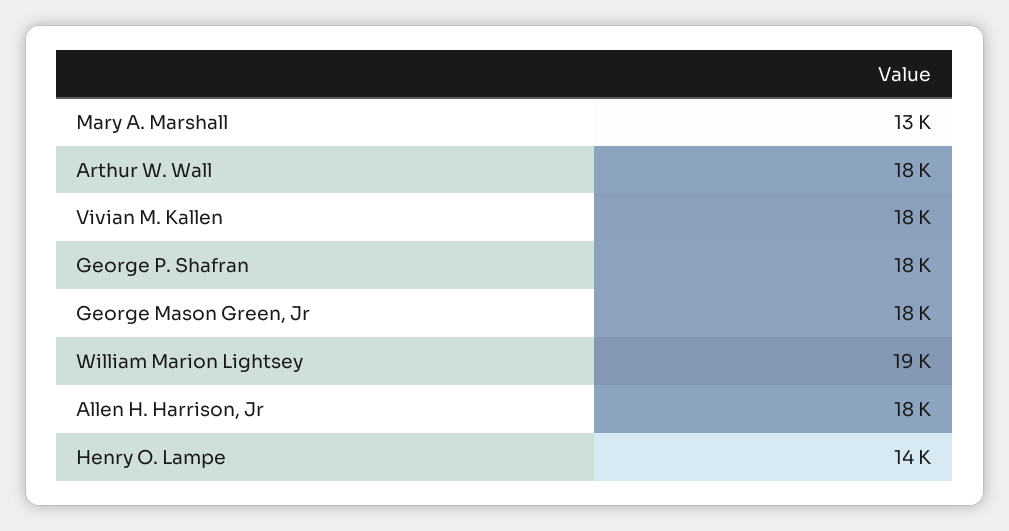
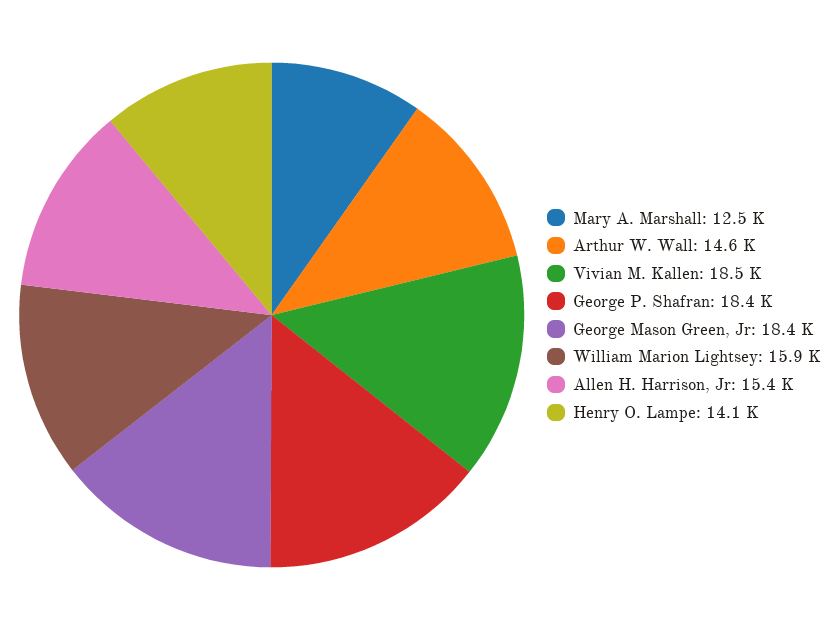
Arthur W. Wall: 18000 -> 14600
William Marion Lightsey: 19000 -> 15900
Allen H. Harrison, Jr: 18000 -> 15400

